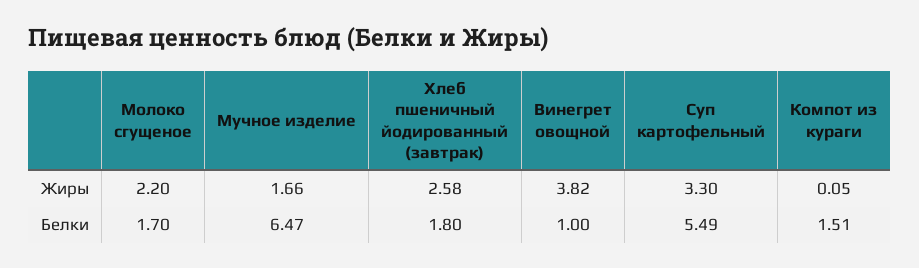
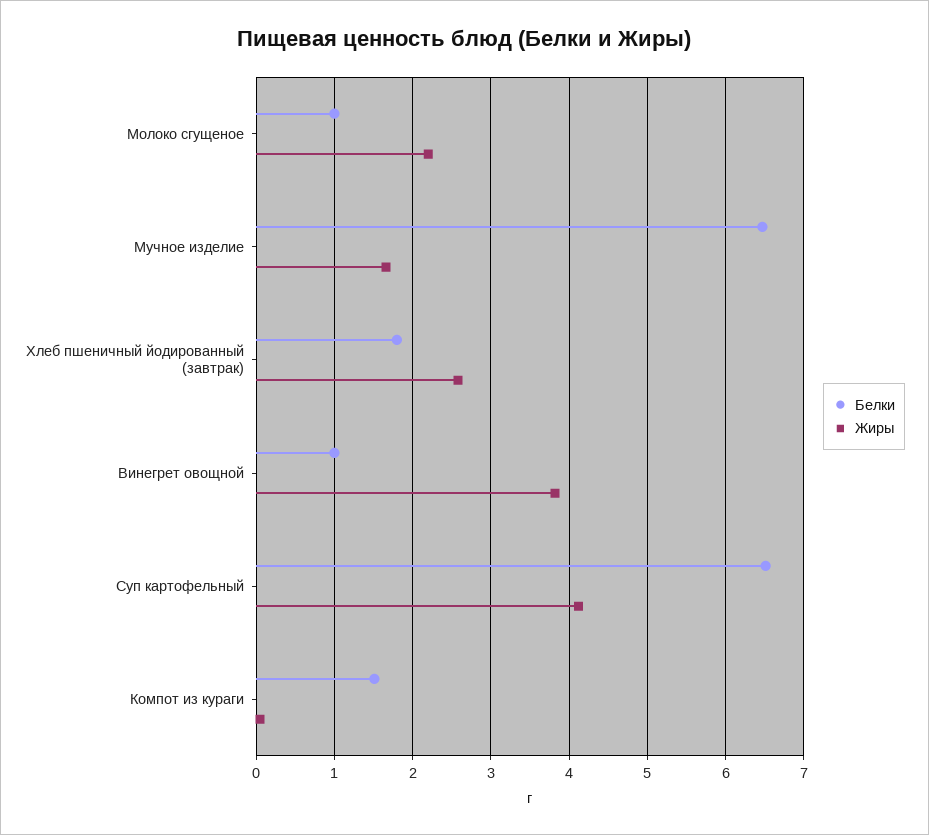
Жиры, Суп картофельный: 3.3 -> 4.1
Белки, Молоко сгущеное: 1.7 -> 1
Белки, Суп картофельный: 5.49 -> 6.5

